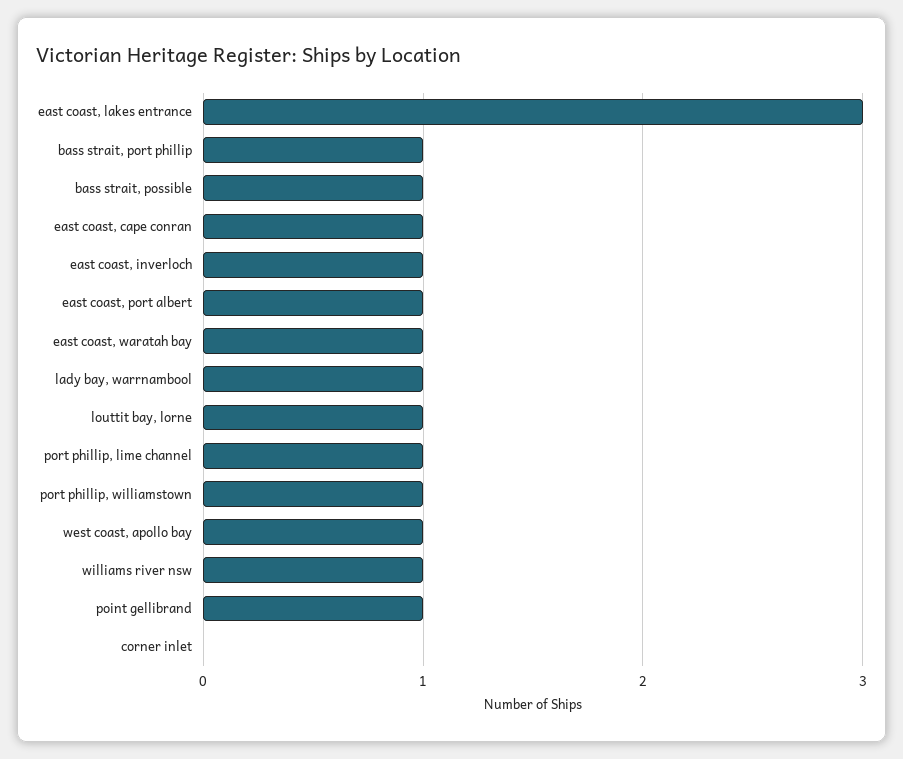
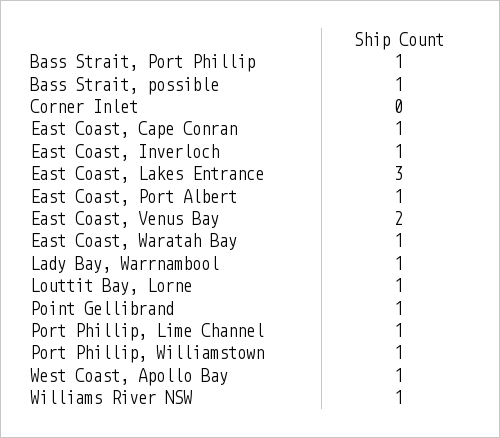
East Coast, Venus Bay: none -> 2

